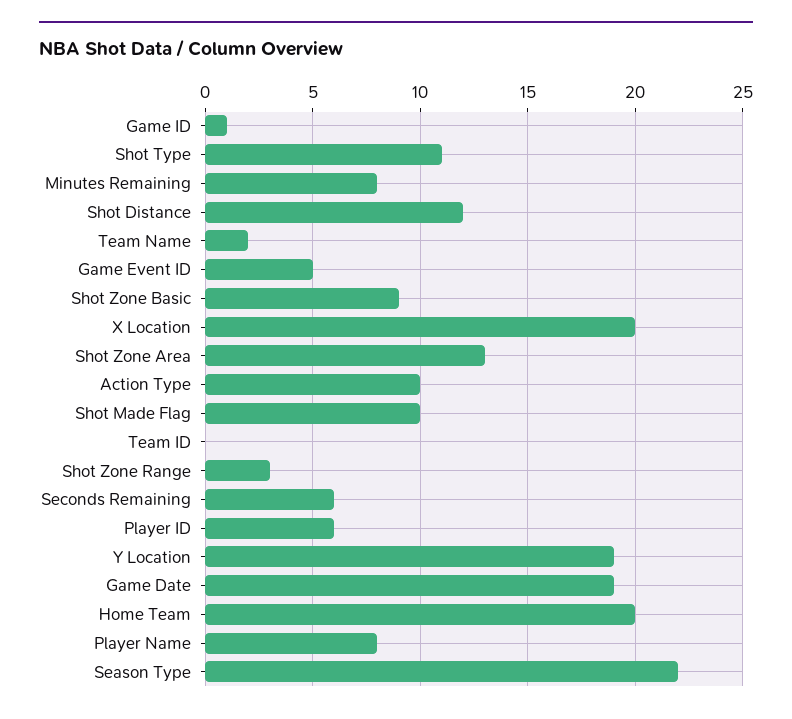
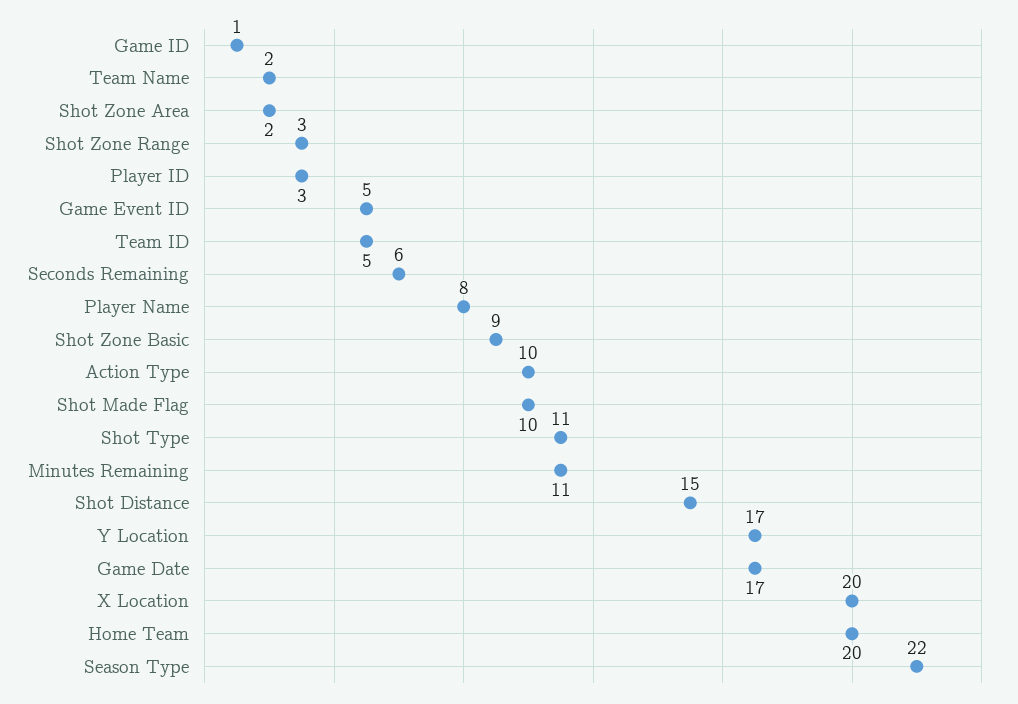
Minutes Remaining: 8 -> 11
Shot Distance: 12 -> 15
Shot Zone Area: 13 -> 2
Team ID: 0 -> 5
Player ID: 6 -> 3
Y Location: 19 -> 17
Game Date: 19 -> 17

